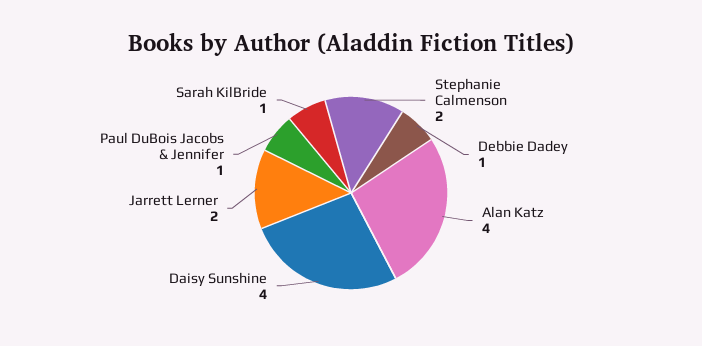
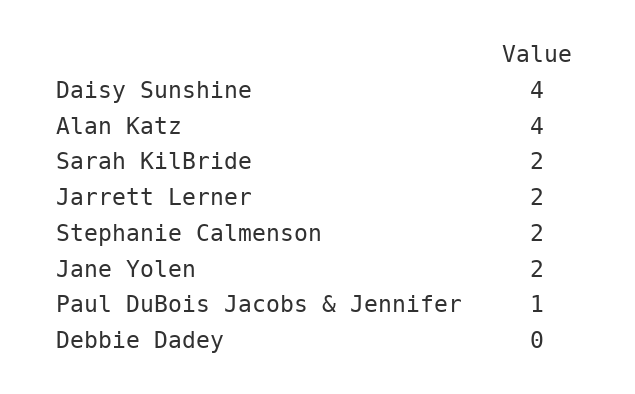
Debbie Dadey: 1 -> 0
Sarah KilBride: 1 -> 2
Jane Yolen: none -> 2

